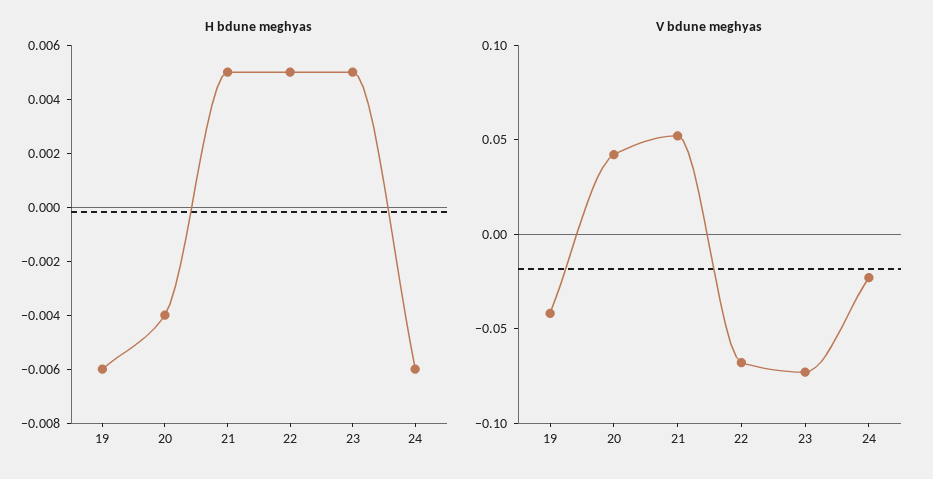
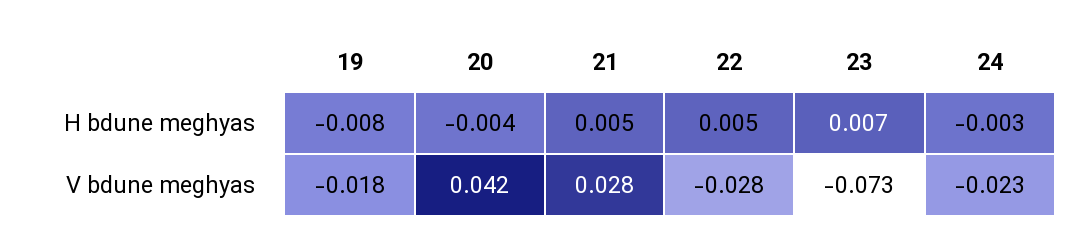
H bdune meghyas, 19: -0.006 -> -0.008
H bdune meghyas, 23: 0.005 -> 0.007
H bdune meghyas, 24: -0.006 -> -0.003
V bdune meghyas, 19: -0.04 -> -0.018
V bdune meghyas, 21: 0.05 -> 0.028
V bdune meghyas, 22: -0.07 -> -0.028

